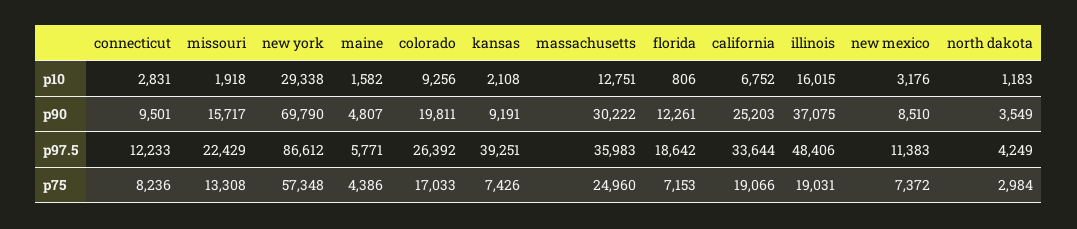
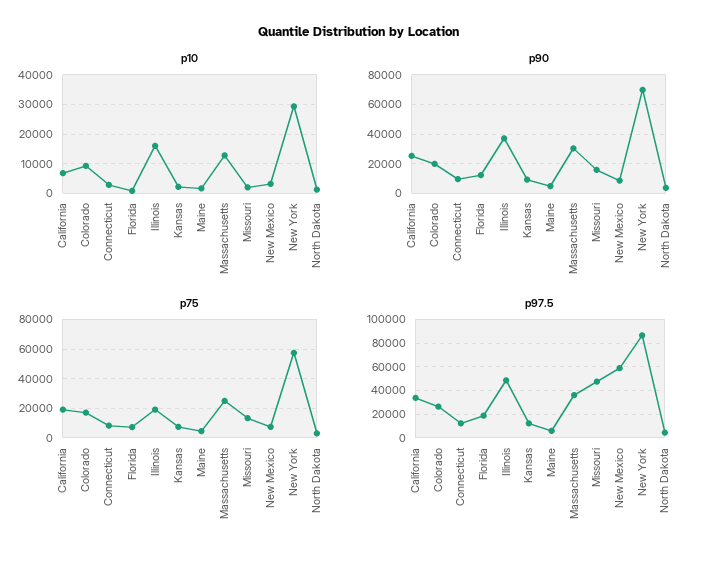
p97.5, missouri: 22429 -> 50000
p97.5, kansas: 39251 -> 10000
p97.5, new mexico: 11383 -> 60000

